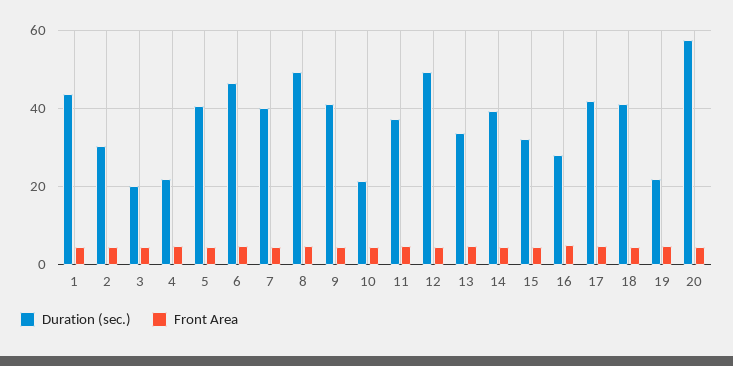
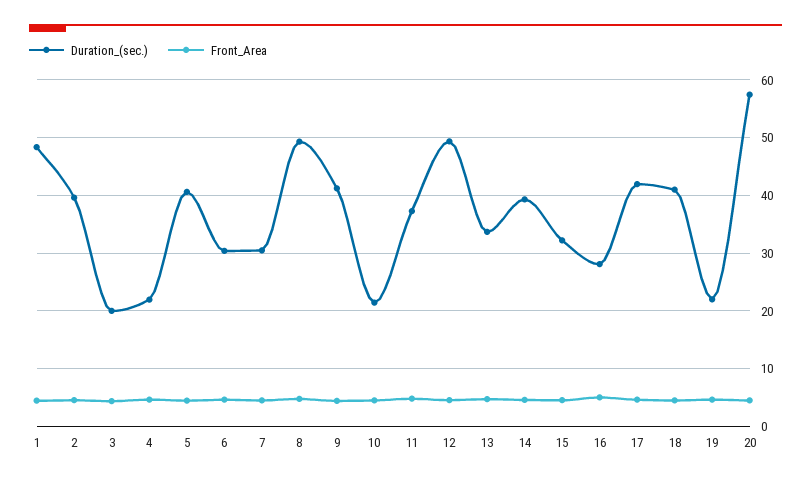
Duration (sec.), 1: 44 -> 48
Duration (sec.), 2: 30 -> 40
Duration (sec.), 6: 46 -> 30
Duration (sec.), 7: 40 -> 30

